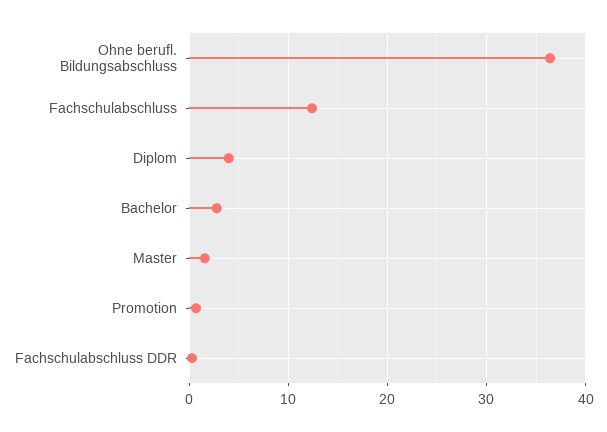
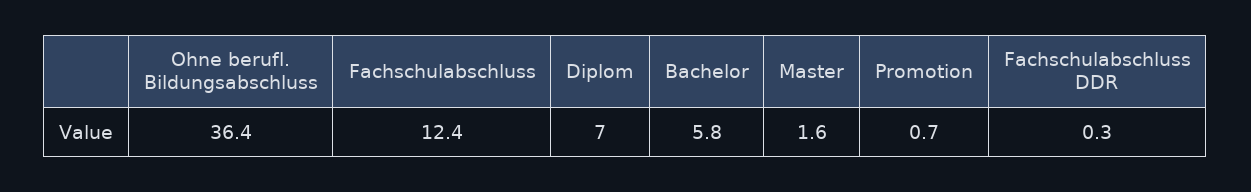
Diplom: 4 -> 7
Bachelor: 3 -> 5.8

